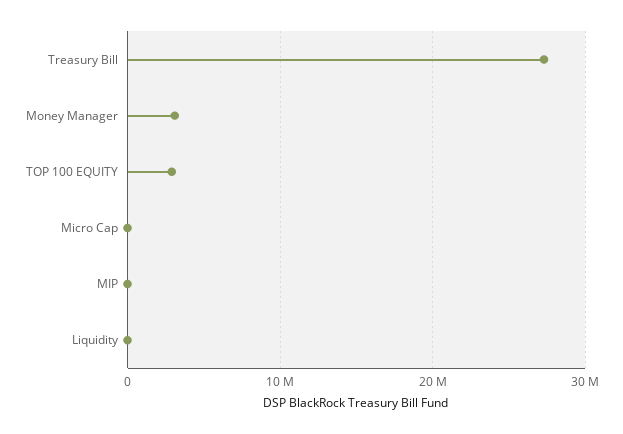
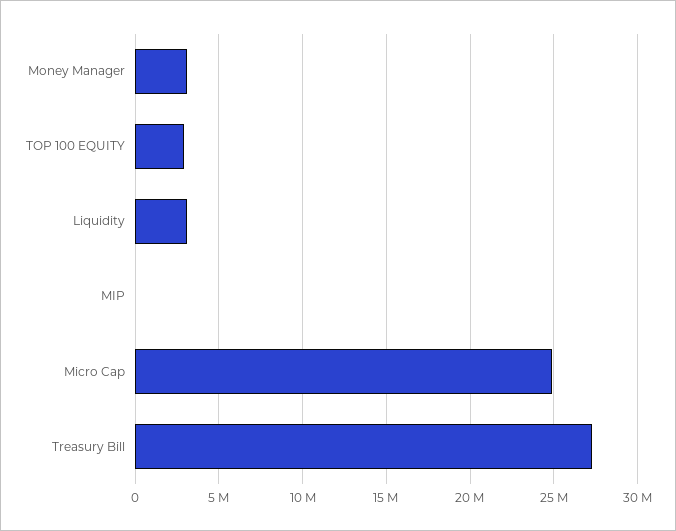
Micro Cap: 0 -> 25000000
Liquidity: 0 -> 3000000

